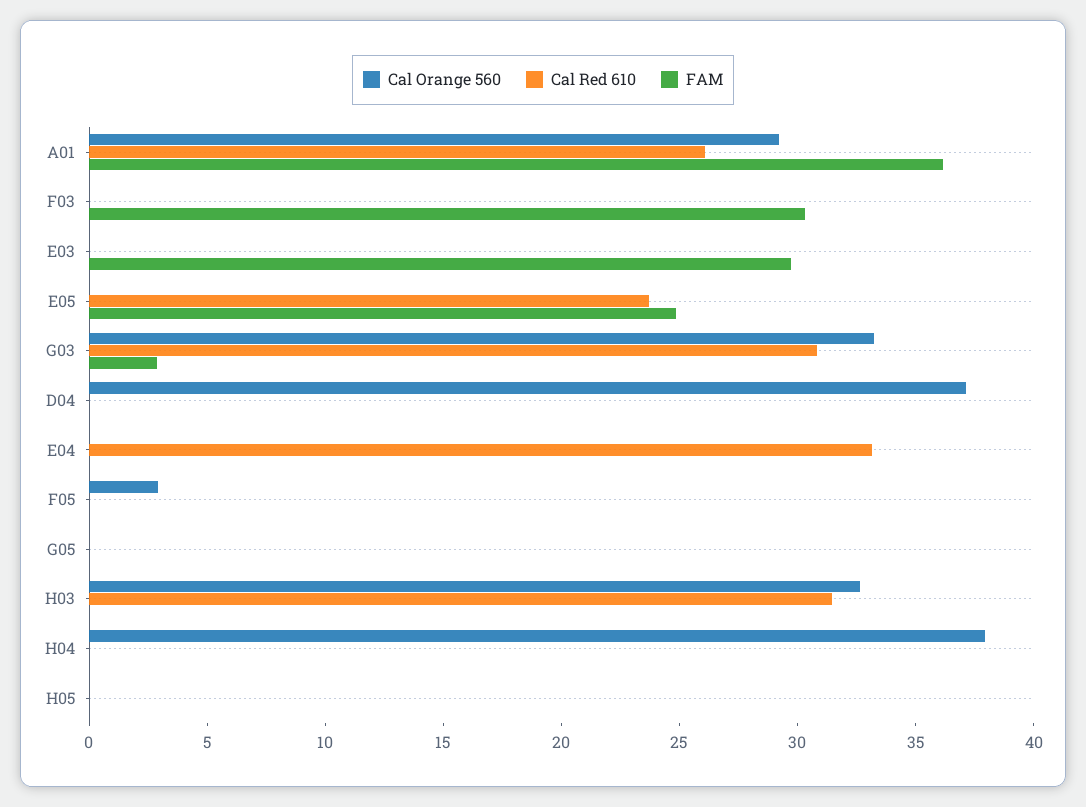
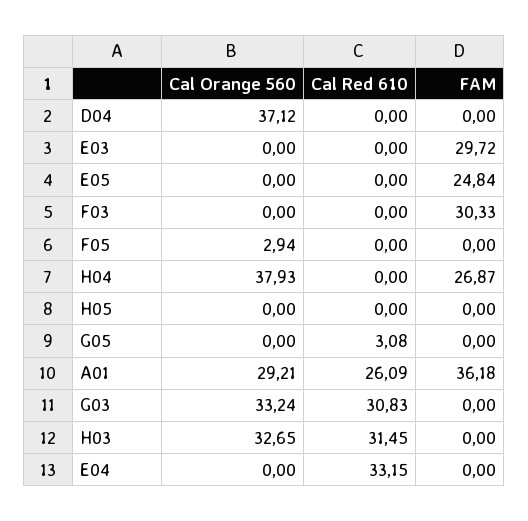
Cal Red 610, E05: 24 -> 0
FAM, G03: 3 -> 0
Cal Red 610, G05: 0 -> 3.08
FAM, H04: 0 -> 26.87

